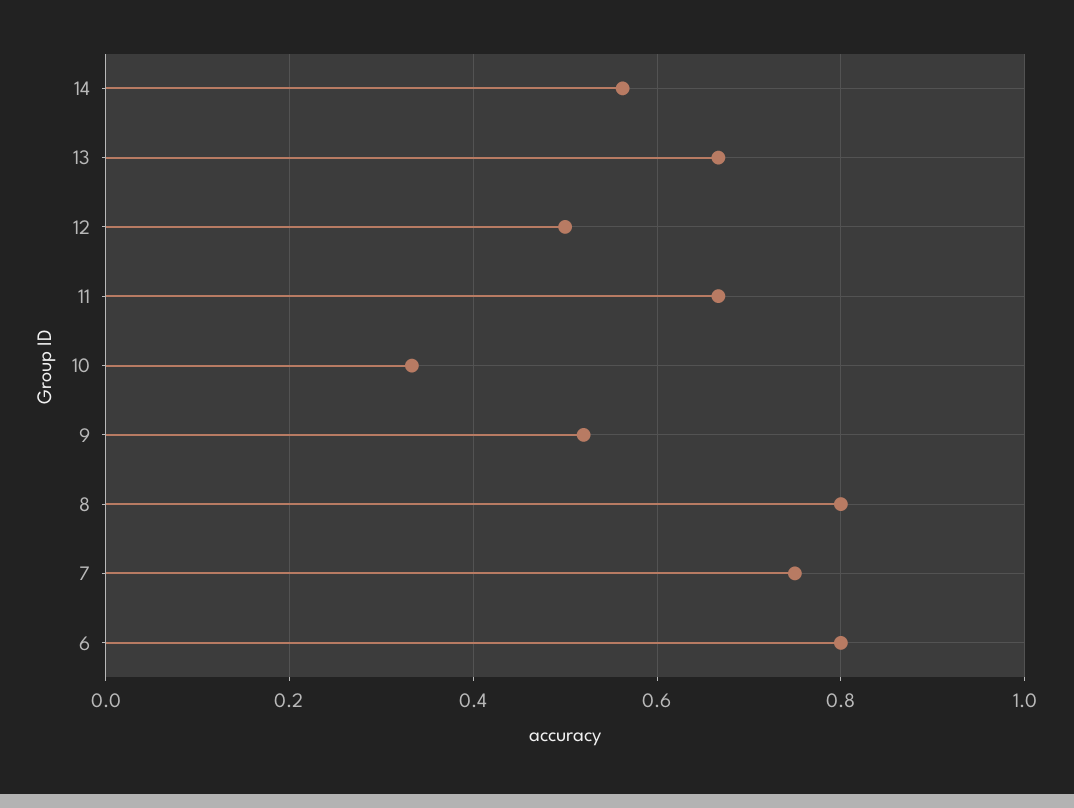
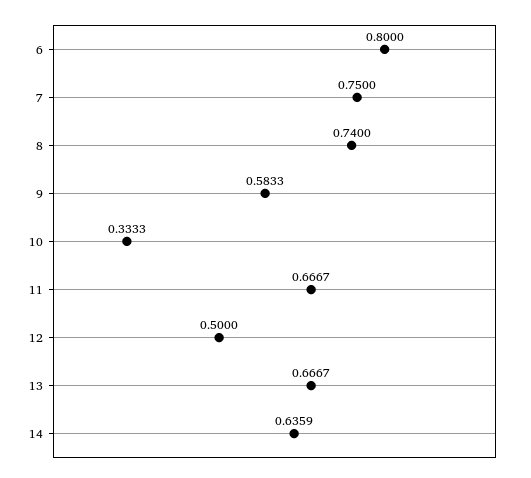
14: 0.56 -> 0.6359
9: 0.52 -> 0.5833
8: 0.8 -> 0.74

